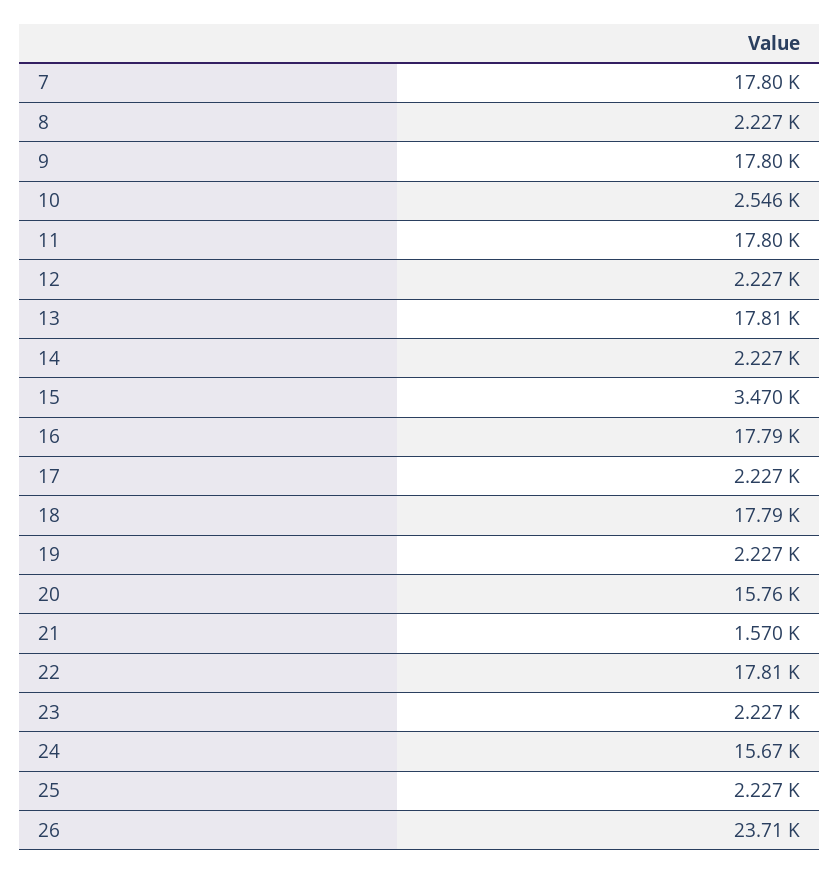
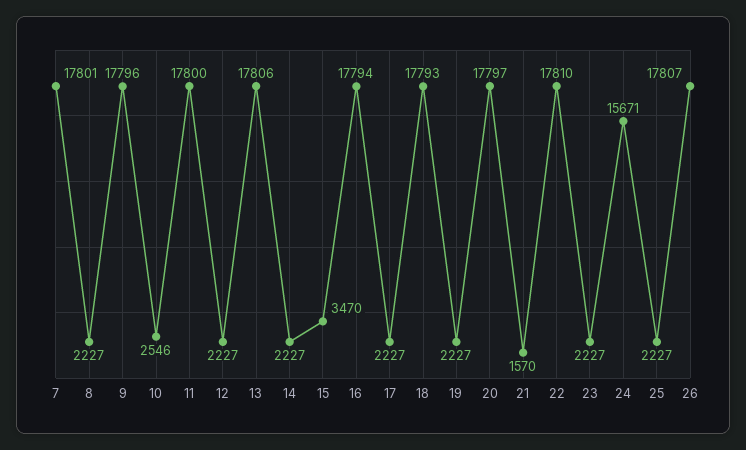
20: 15760 -> 17797
26: 23710 -> 17807

